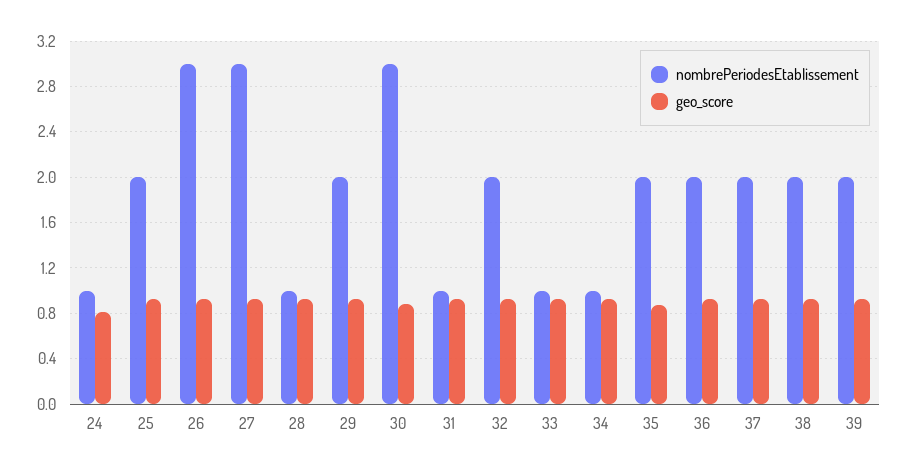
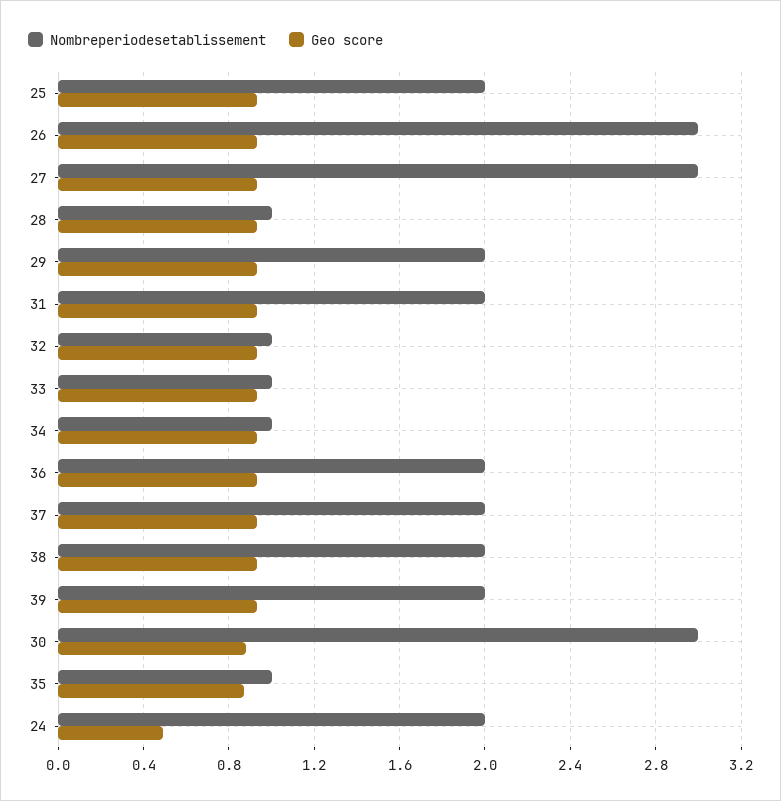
nombrePeriodesEtablissement, 24: 1 -> 2
geo_score, 24: 0.8 -> 0.5
nombrePeriodesEtablissement, 31: 1 -> 2
nombrePeriodesEtablissement, 32: 2 -> 1
nombrePeriodesEtablissement, 35: 2 -> 1

